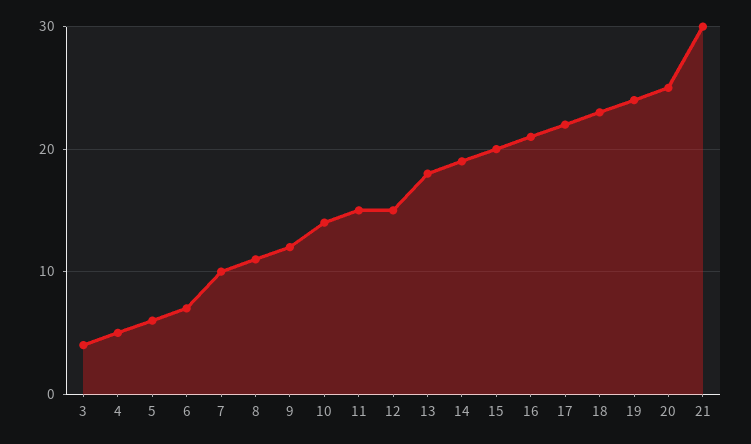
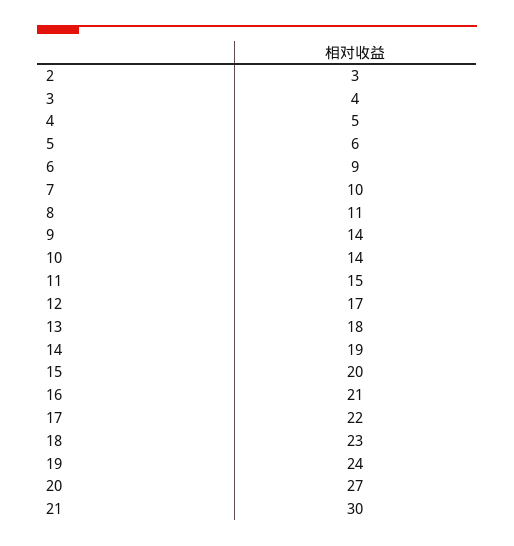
6: 7 -> 9
9: 12 -> 14
12: 15 -> 17
20: 25 -> 27
2: none -> 3

